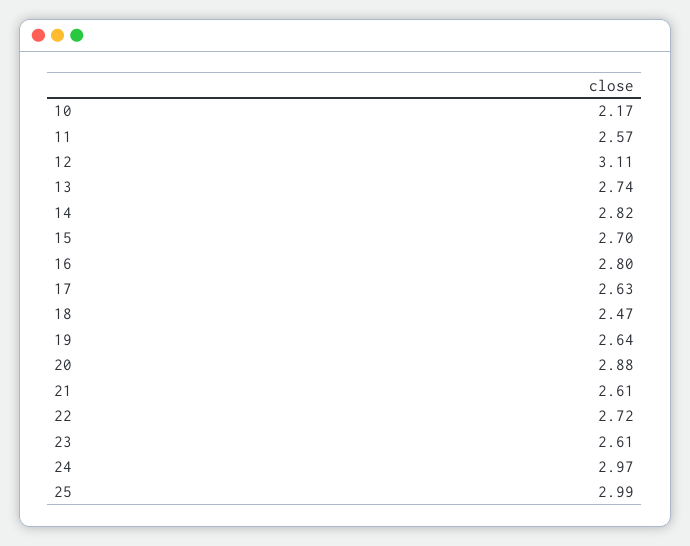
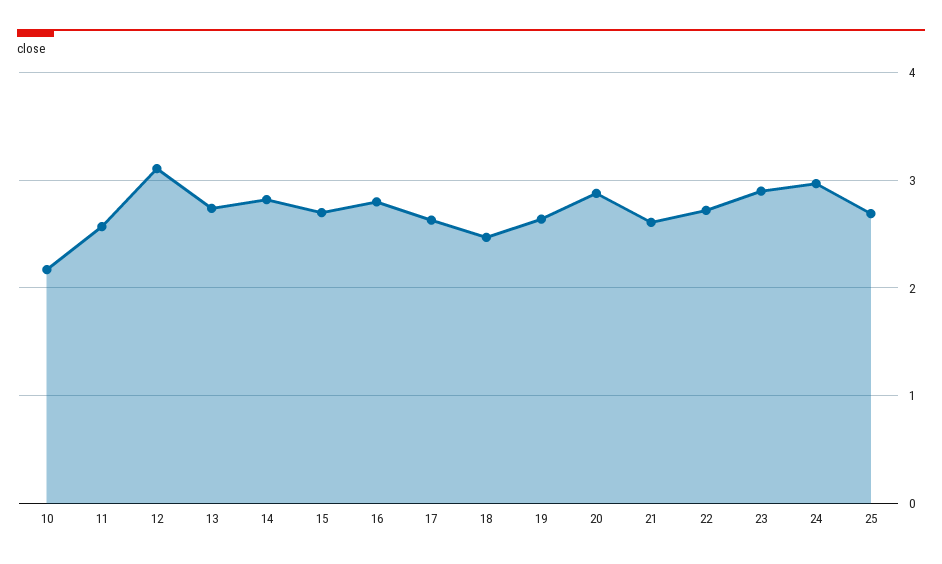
23: 2.61 -> 2.9
25: 2.99 -> 2.7

